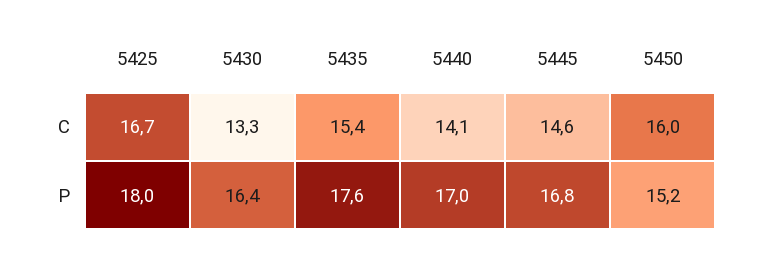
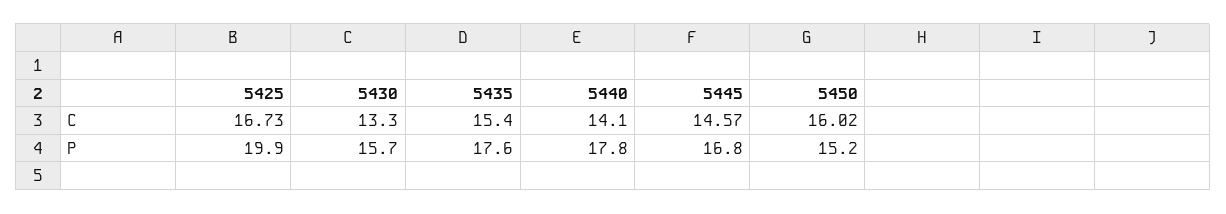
5425, P: 18 -> 19.9
5430, P: 16.4 -> 15.7
5440, P: 17 -> 17.8

